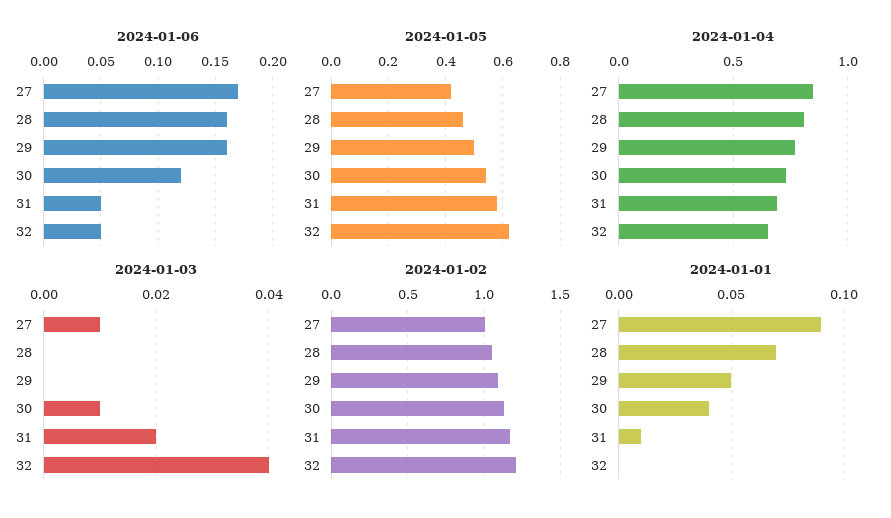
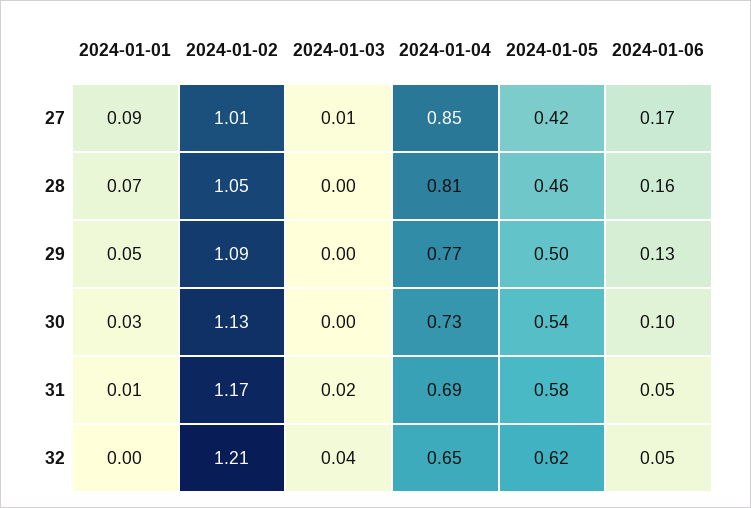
2024-01-06, 29: 0.16 -> 0.13
2024-01-06, 30: 0.12 -> 0.1
2024-01-03, 30: 0.01 -> 0
2024-01-01, 30: 0.04 -> 0.03

